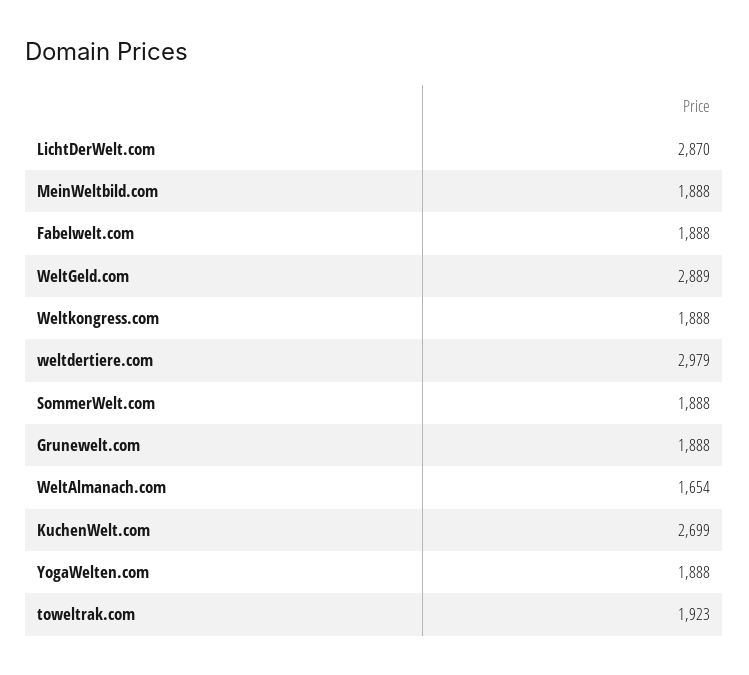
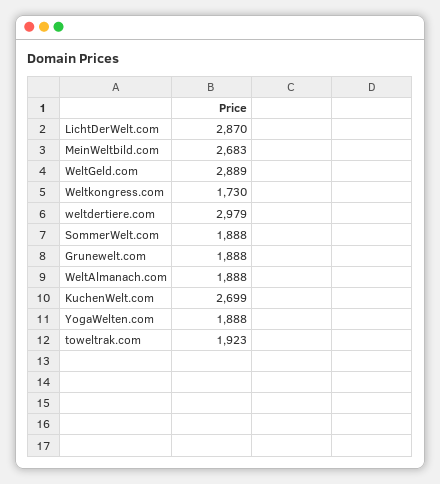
MeinWeltbild.com: 1888 -> 2683
Fabelwelt.com: 1888 -> none
Weltkongress.com: 1888 -> 1730
WeltAlmanach.com: 1654 -> 1888

